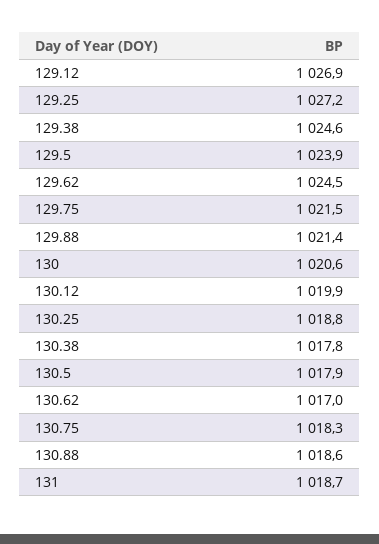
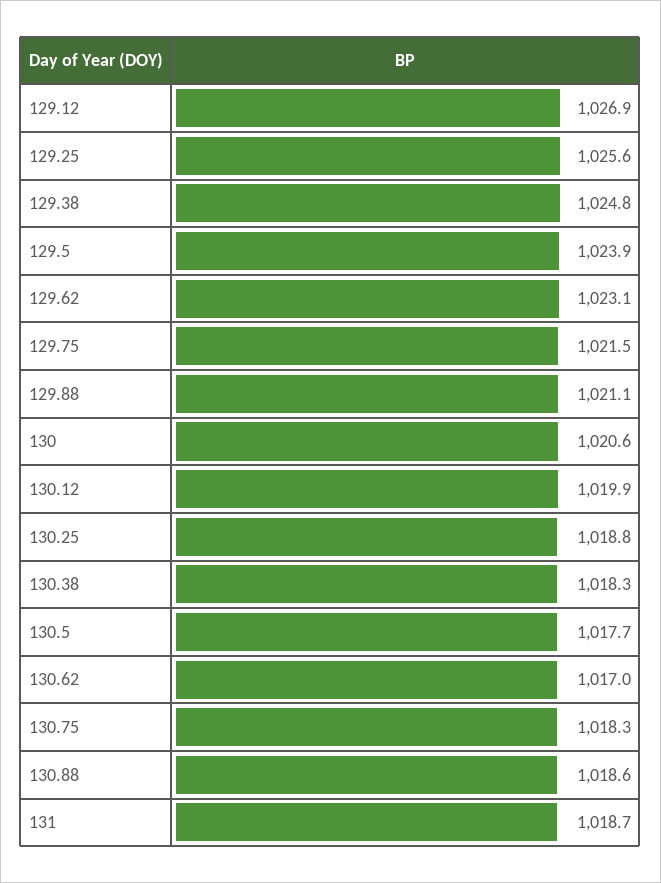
129.25: 1027.2 -> 1025.6
129.38: 1024.6 -> 1024.8
129.62: 1024.5 -> 1023.1
129.88: 1021.4 -> 1021.1
130.38: 1017.8 -> 1018.3
130.5: 1017.9 -> 1017.7

